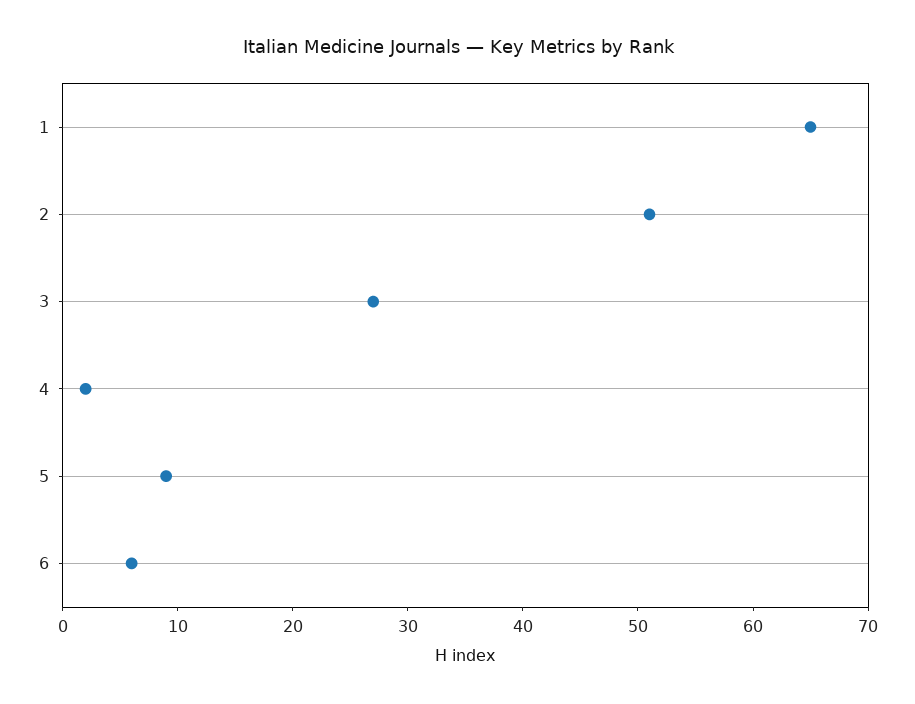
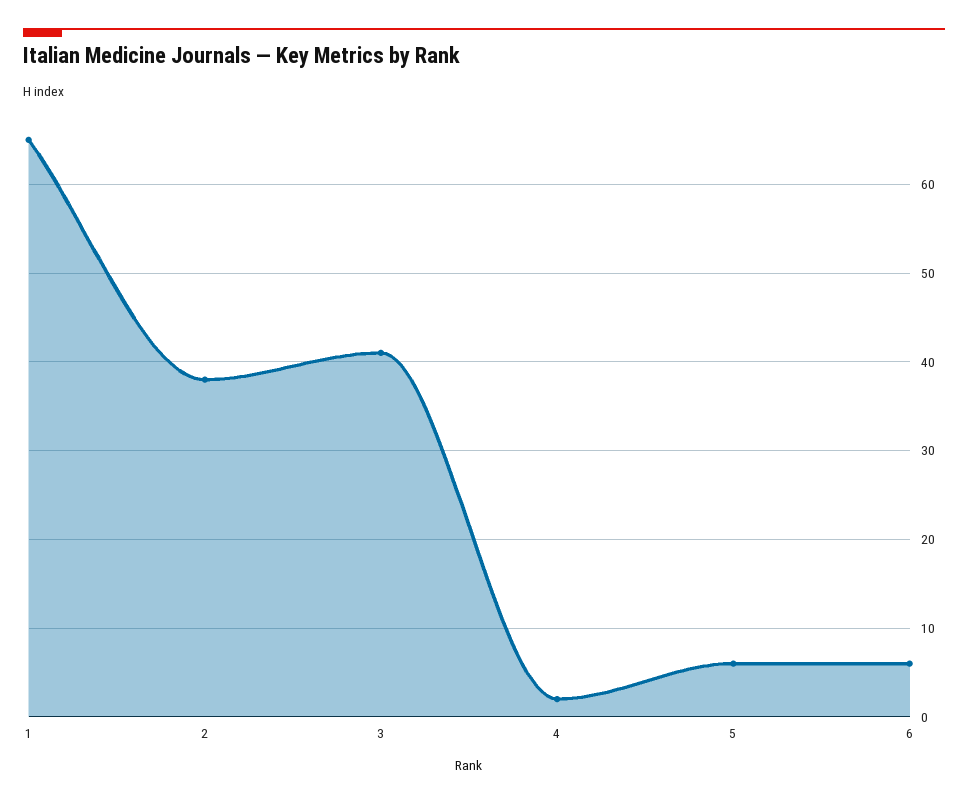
2: 51 -> 38
3: 27 -> 41
5: 9 -> 6

